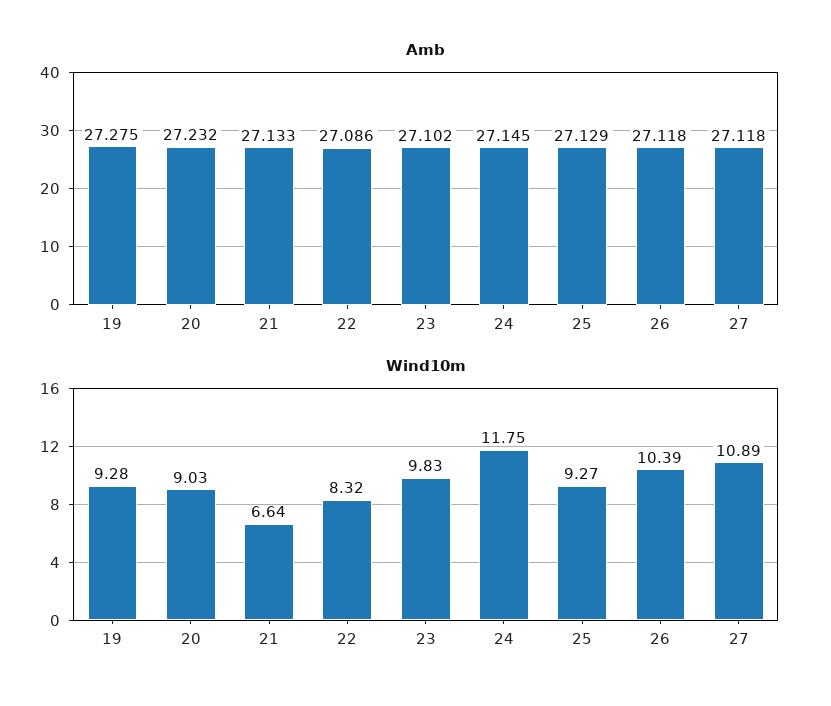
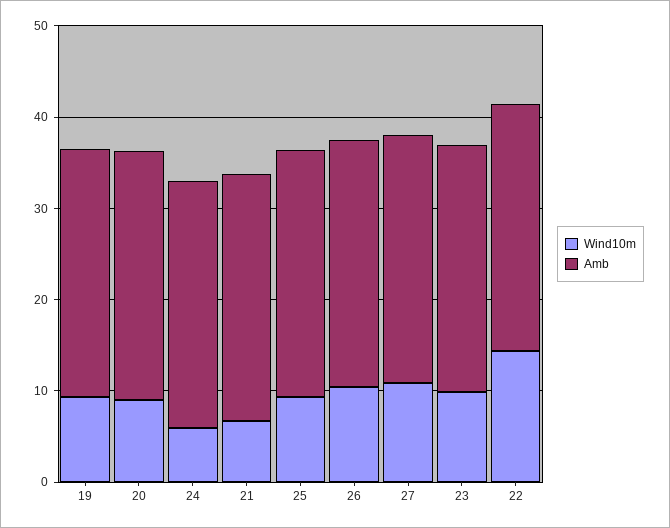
Wind10m, 22: 8.32 -> 14
Wind10m, 24: 11.75 -> 6

